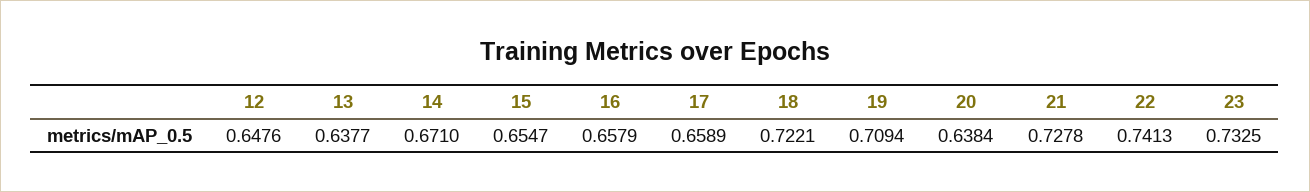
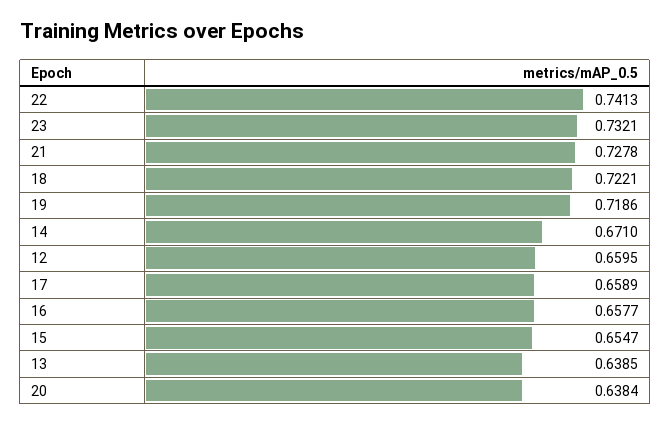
12: 0.6476 -> 0.6595
13: 0.6377 -> 0.6385
16: 0.6579 -> 0.6577
19: 0.7094 -> 0.7186
23: 0.7325 -> 0.7321

